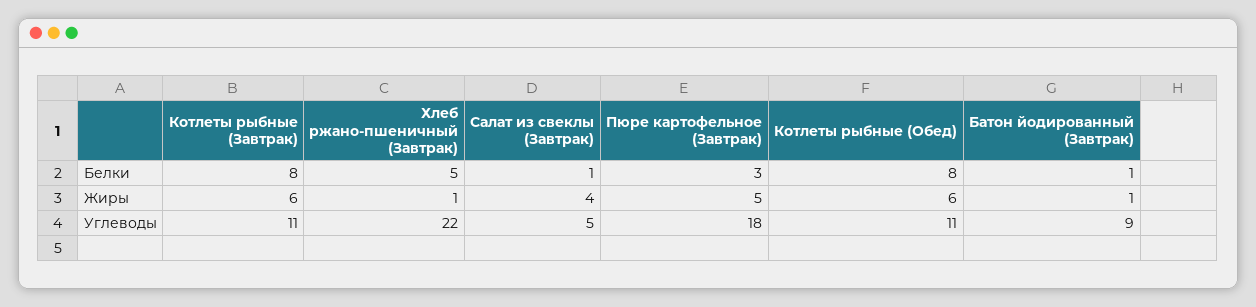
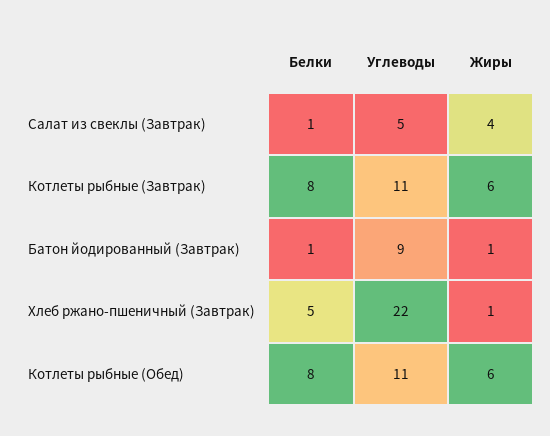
Пюре картофельное (Завтрак), Белки: 3 -> none
Пюре картофельное (Завтрак), Жиры: 5 -> none
Пюре картофельное (Завтрак), Углеводы: 18 -> none

